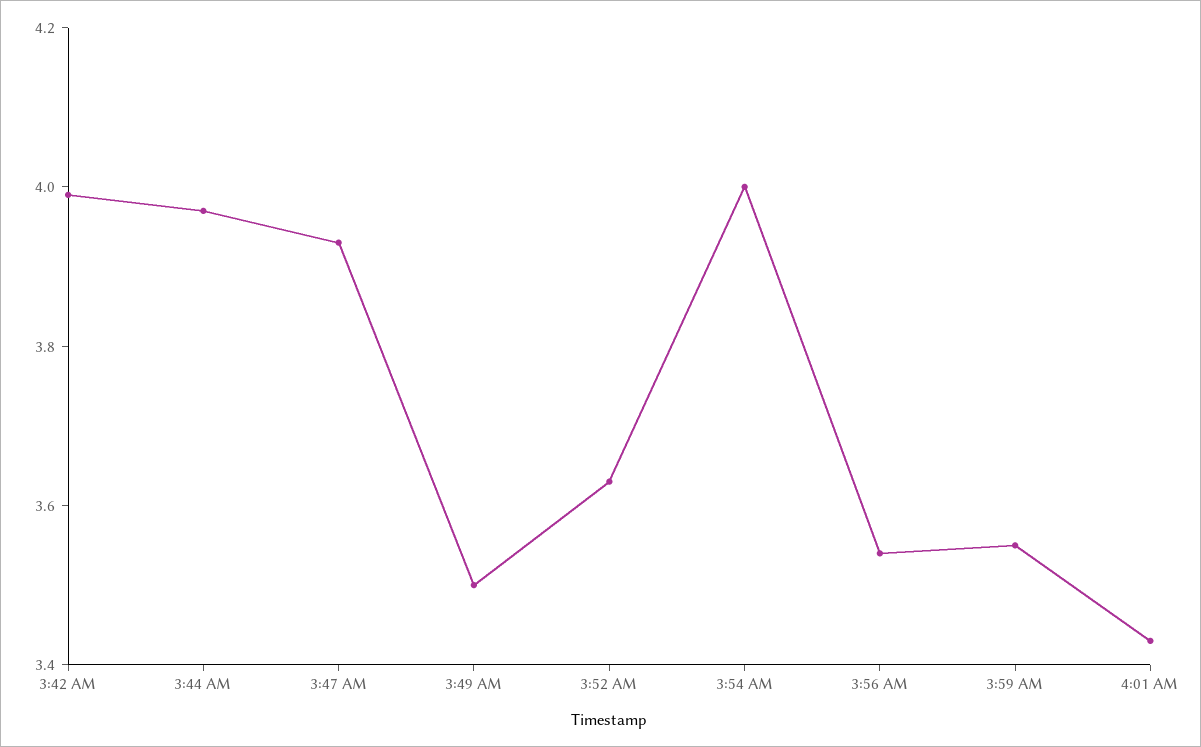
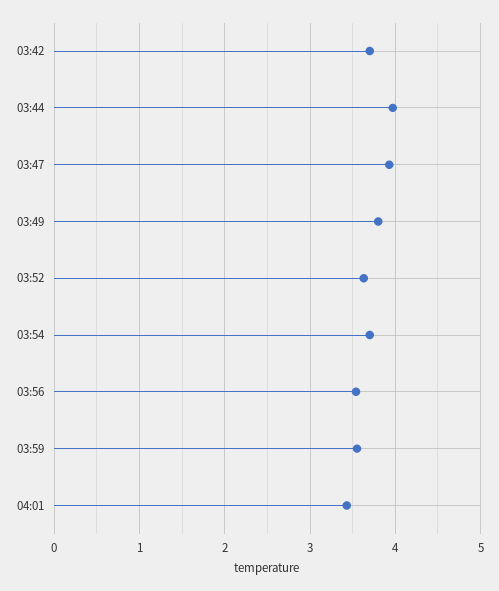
3:42 AM: 4 -> 3.7
3:49 AM: 3.5 -> 3.8
3:54 AM: 4 -> 3.7

